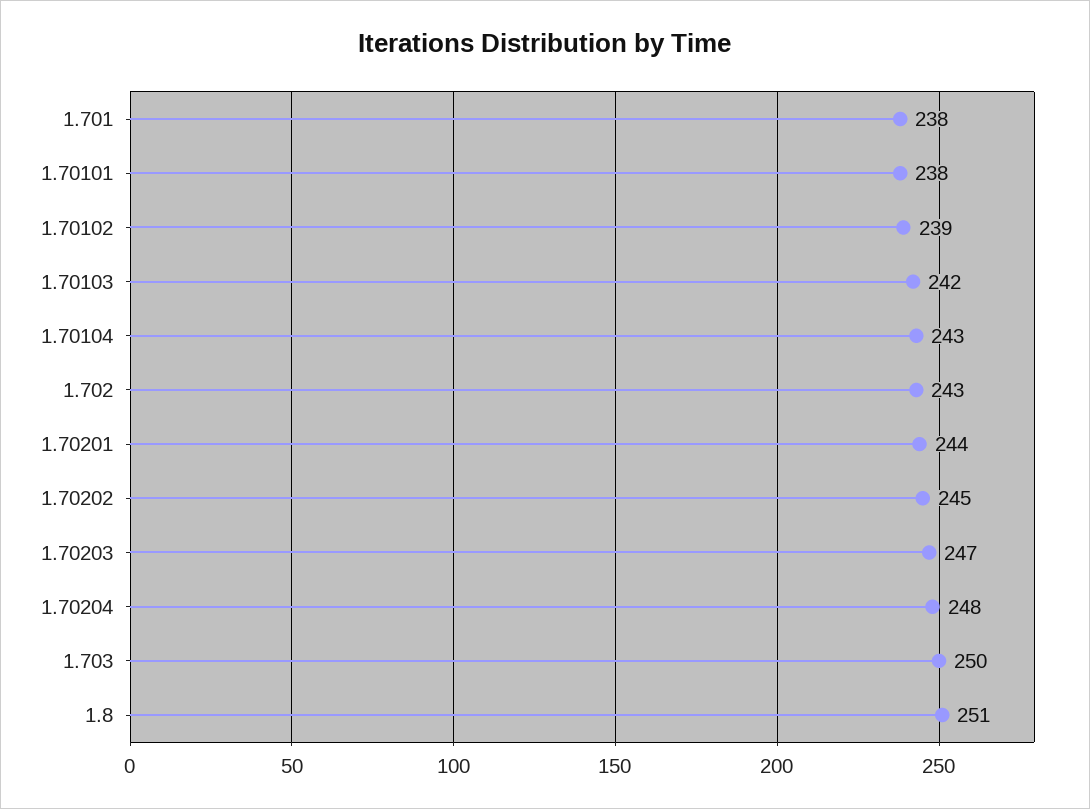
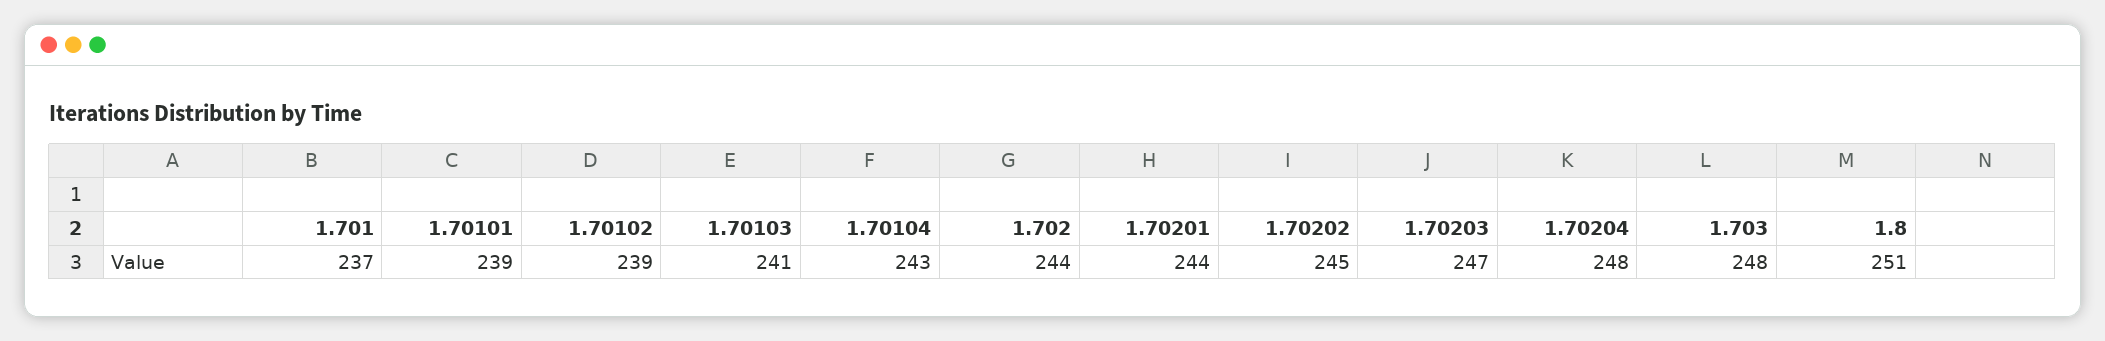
1.701: 238 -> 237
1.70101: 238 -> 239
1.70103: 242 -> 241
1.702: 243 -> 244
1.703: 250 -> 248

